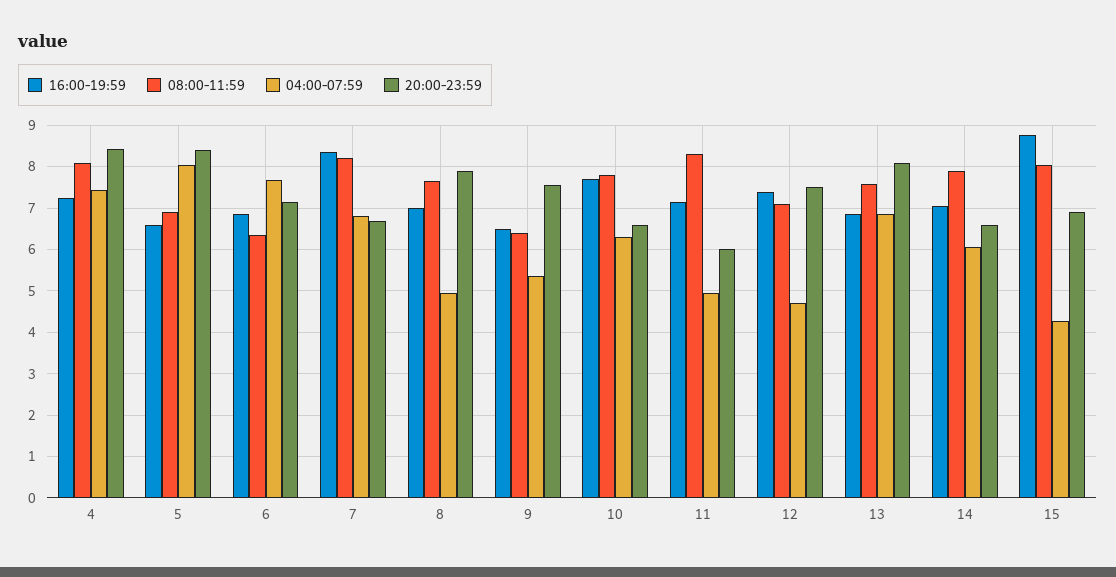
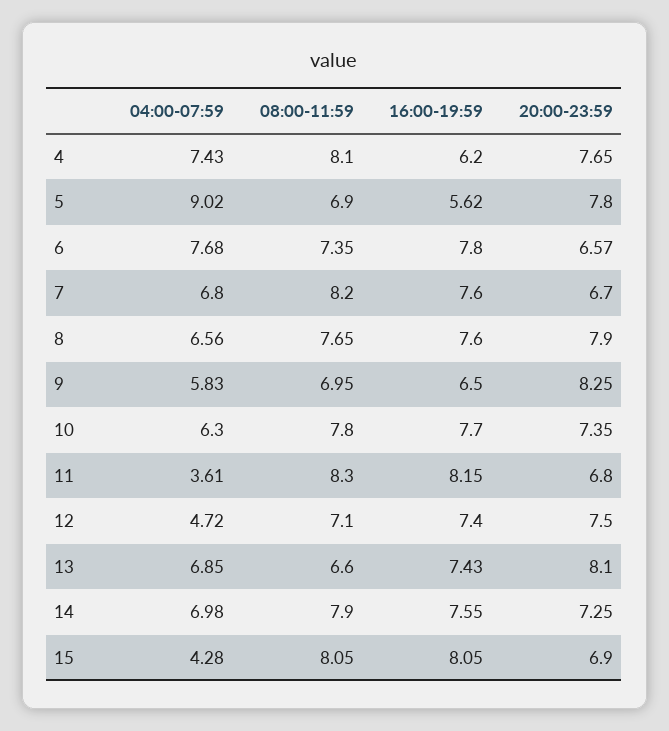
16:00-19:59, 4: 7.2 -> 6.2
20:00-23:59, 4: 8.4 -> 7.65
16:00-19:59, 5: 6.6 -> 5.62
04:00-07:59, 5: 8 -> 9.02
20:00-23:59, 5: 8.4 -> 7.8
16:00-19:59, 6: 6.8 -> 7.8
08:00-11:59, 6: 6.4 -> 7.35
20:00-23:59, 6: 7.2 -> 6.57
16:00-19:59, 7: 8.4 -> 7.6
16:00-19:59, 8: 7 -> 7.6
04:00-07:59, 8: 5 -> 6.56
08:00-11:59, 9: 6.4 -> 6.95
04:00-07:59, 9: 5.4 -> 5.83
20:00-23:59, 9: 7.6 -> 8.25
20:00-23:59, 10: 6.6 -> 7.35
16:00-19:59, 11: 7.2 -> 8.15
04:00-07:59, 11: 5 -> 3.61
20:00-23:59, 11: 6 -> 6.8
16:00-19:59, 13: 6.8 -> 7.43
08:00-11:59, 13: 7.6 -> 6.6
16:00-19:59, 14: 7 -> 7.55
04:00-07:59, 14: 6 -> 6.98
20:00-23:59, 14: 6.6 -> 7.25
16:00-19:59, 15: 8.8 -> 8.05

